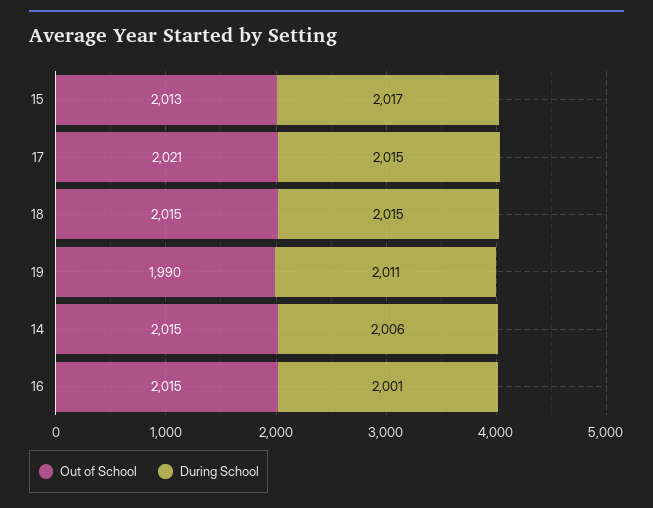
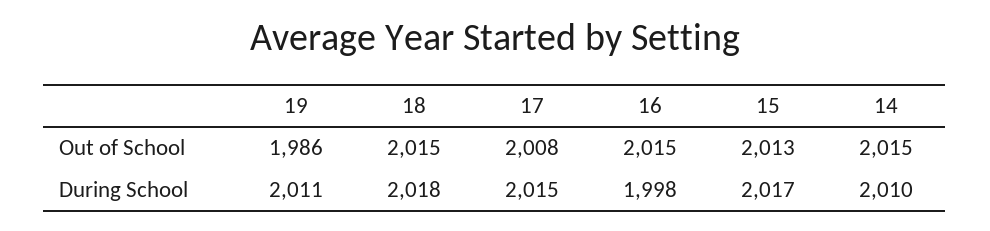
Out of School, 17: 2021 -> 2008
During School, 18: 2015 -> 2018
Out of School, 19: 1990 -> 1986
During School, 14: 2006 -> 2010
During School, 16: 2001 -> 1998

